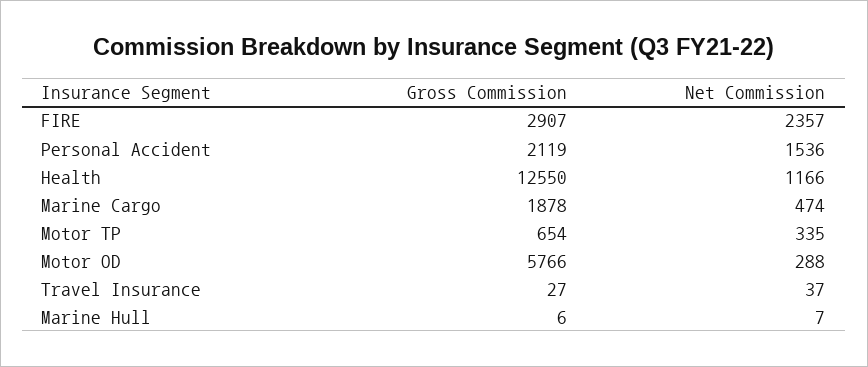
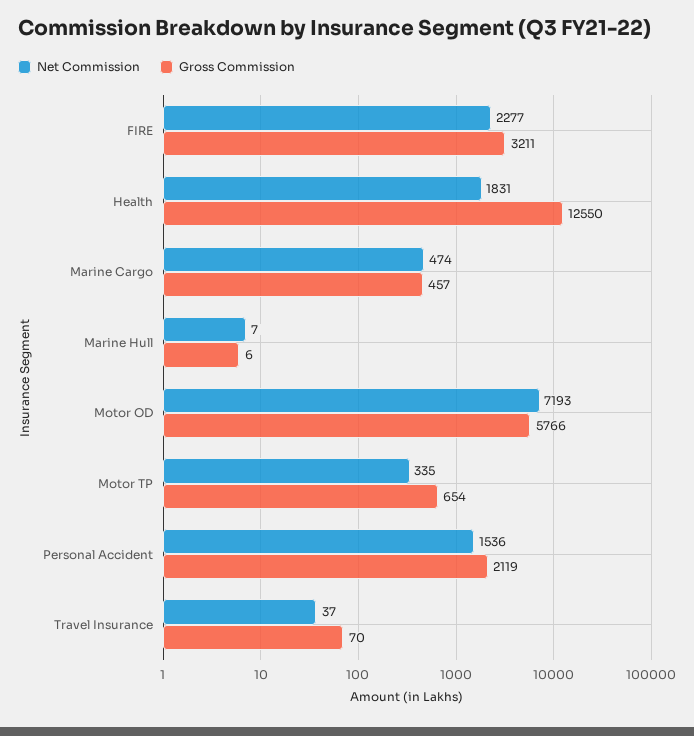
Gross Commission, FIRE: 2907 -> 3211
Net Commission, FIRE: 2357 -> 2277
Net Commission, Health: 1166 -> 1831
Gross Commission, Marine Cargo: 1878 -> 457
Net Commission, Motor OD: 288 -> 7193
Gross Commission, Travel Insurance: 27 -> 70

